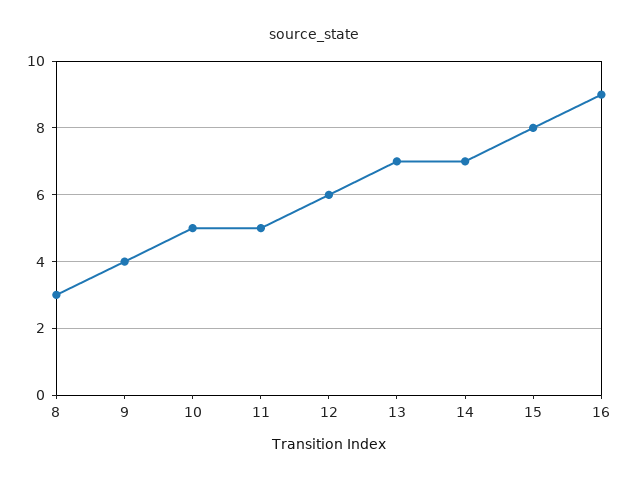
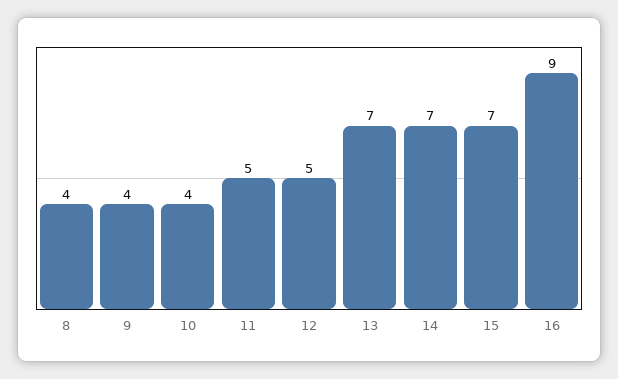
8: 3 -> 4
10: 5 -> 4
12: 6 -> 5
15: 8 -> 7

